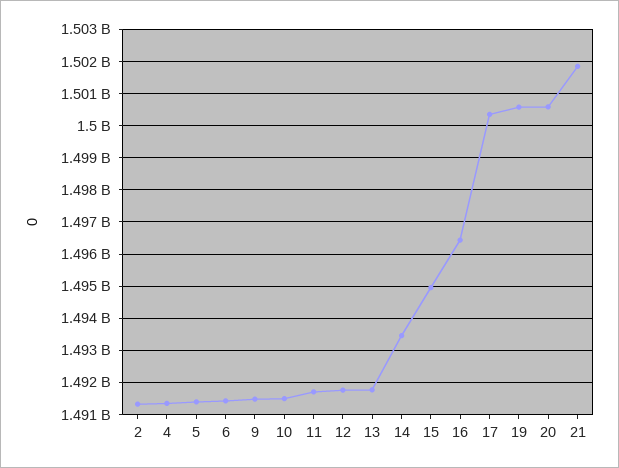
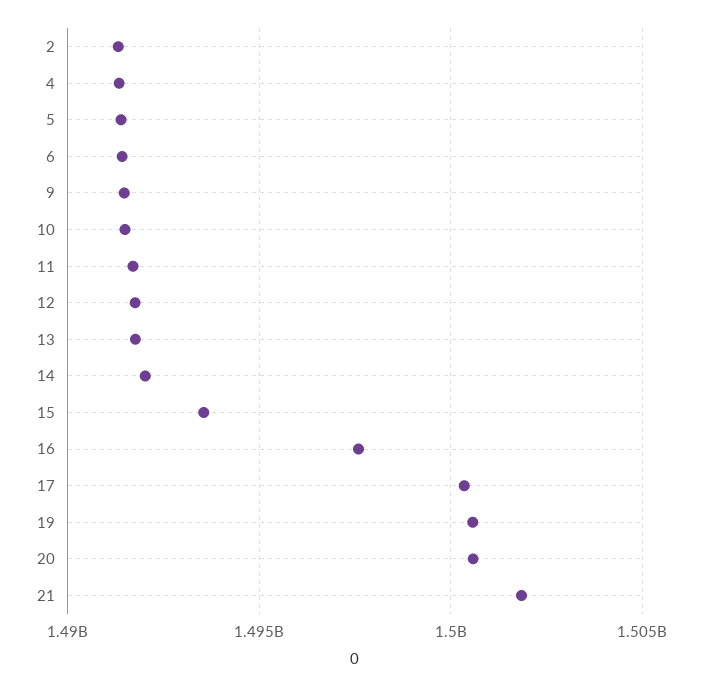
14: 1493400000 -> 1492000000
15: 1495000000 -> 1493500000
16: 1496400000 -> 1497500000

